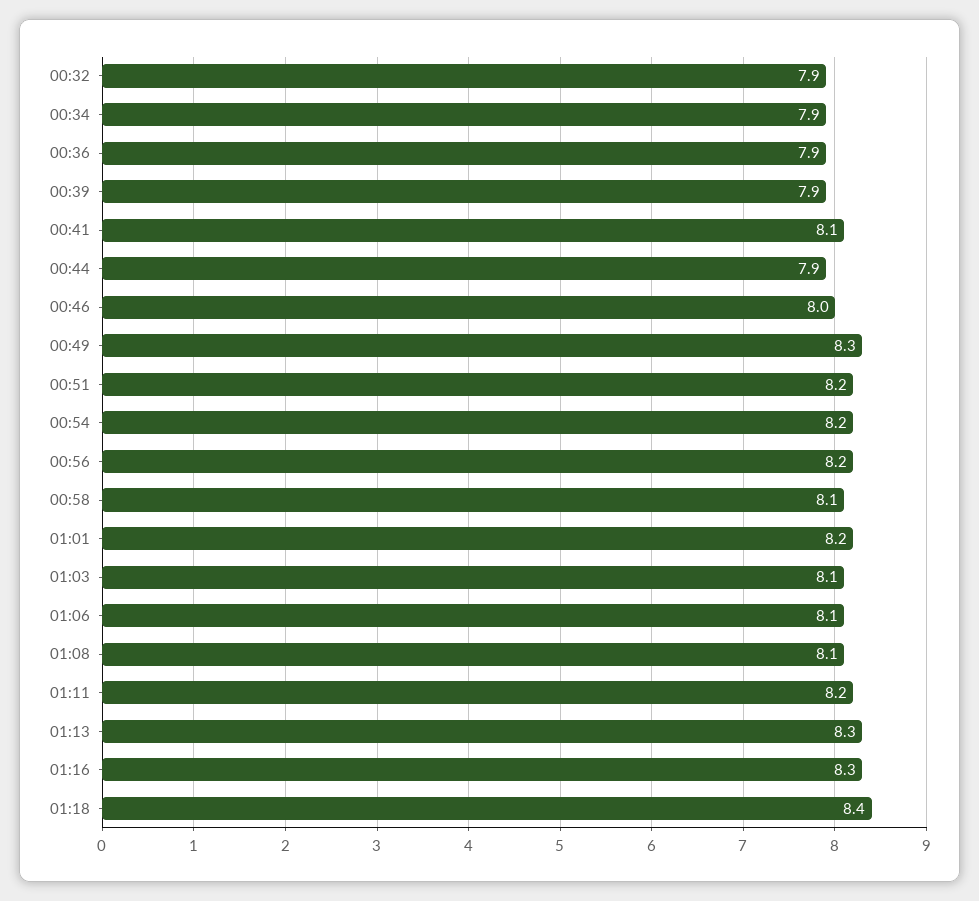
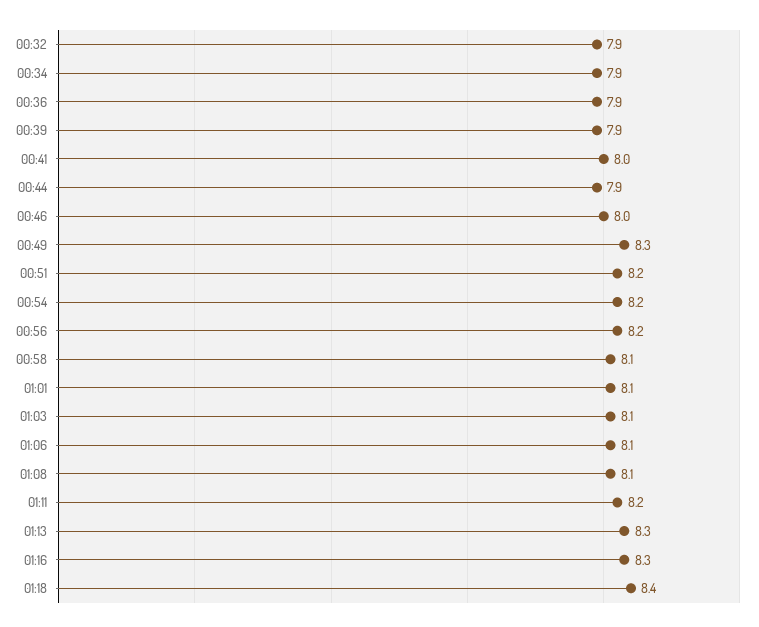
00:41: 8.1 -> 8
01:01: 8.2 -> 8.1

